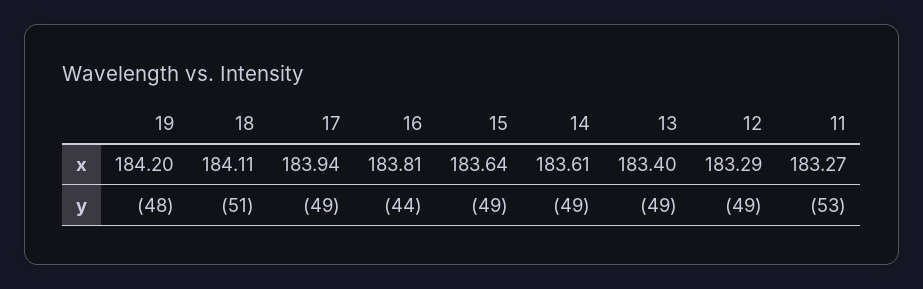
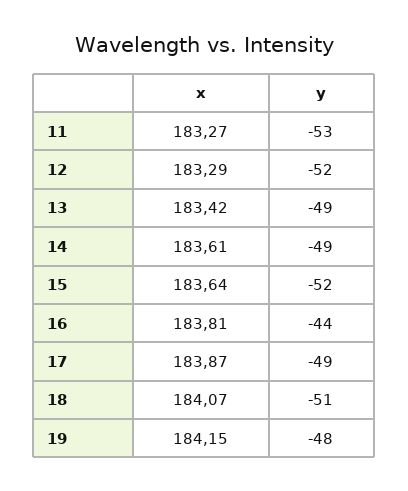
19, x: 184.2 -> 184.15
18, x: 184.11 -> 184.07
17, x: 183.94 -> 183.87
13, x: 183.4 -> 183.42
15, y: -49 -> -52
12, y: -49 -> -52

